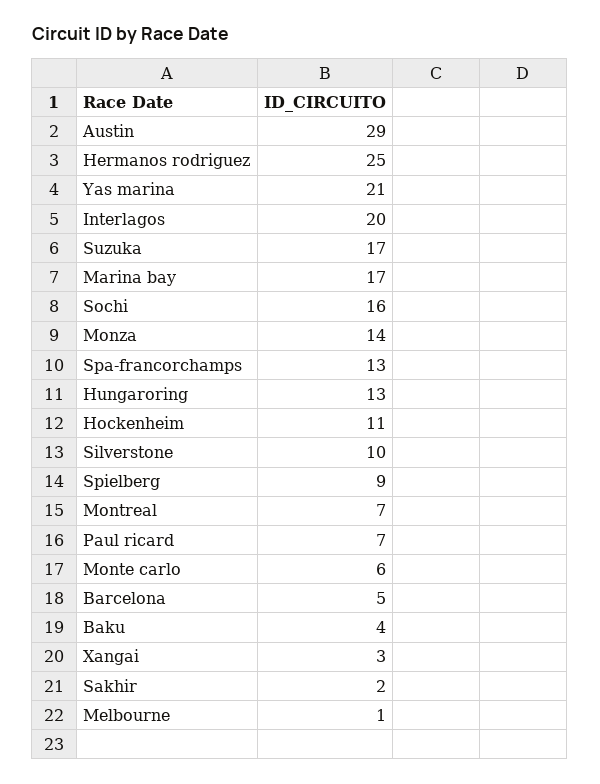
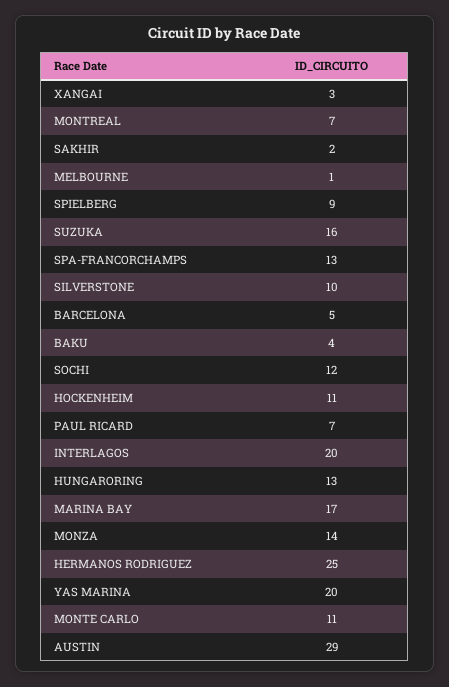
Yas marina: 21 -> 20
Suzuka: 17 -> 16
Sochi: 16 -> 12
Monte carlo: 6 -> 11

